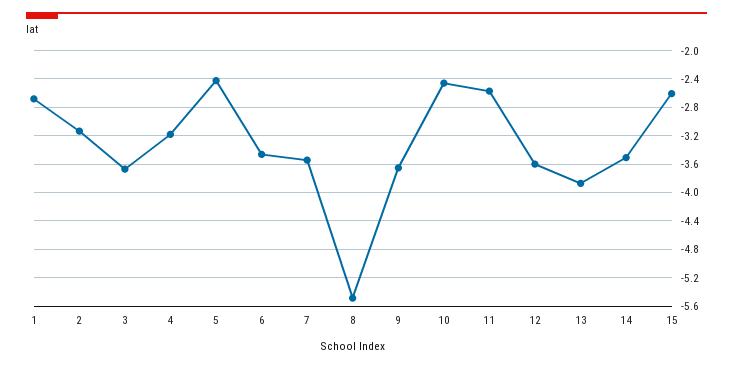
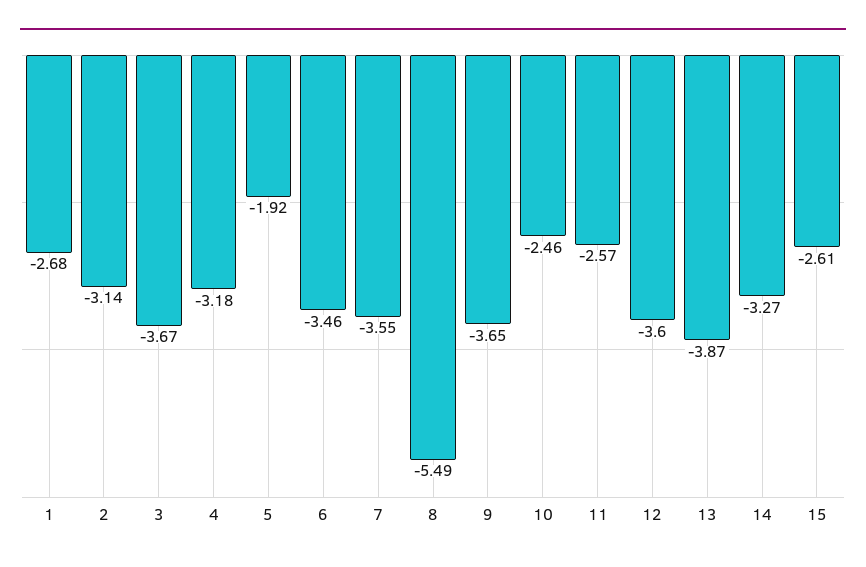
5: -2.4 -> -1.92
14: -3.5 -> -3.27

